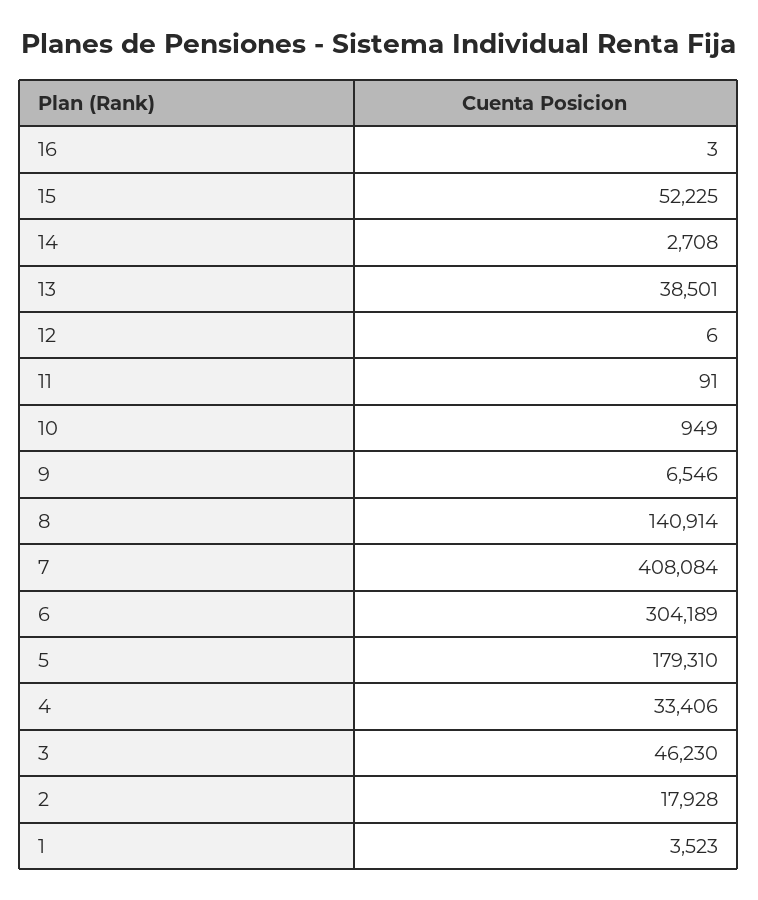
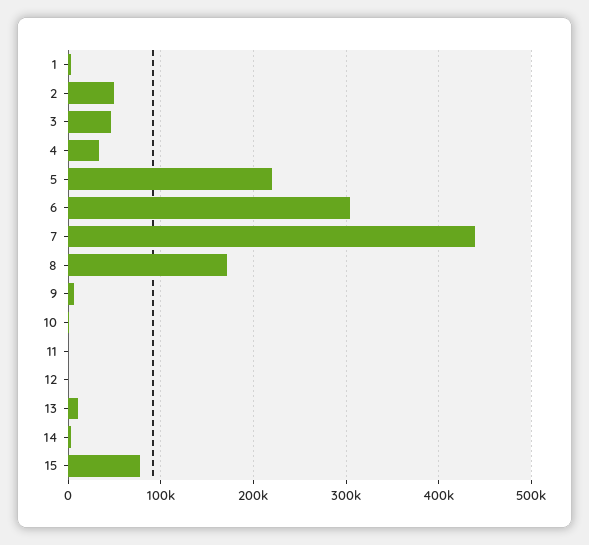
16: 3 -> none
15: 52225 -> 80000
13: 38501 -> 10000
8: 140914 -> 170000
7: 408084 -> 440000
5: 179310 -> 220000
2: 17928 -> 50000

